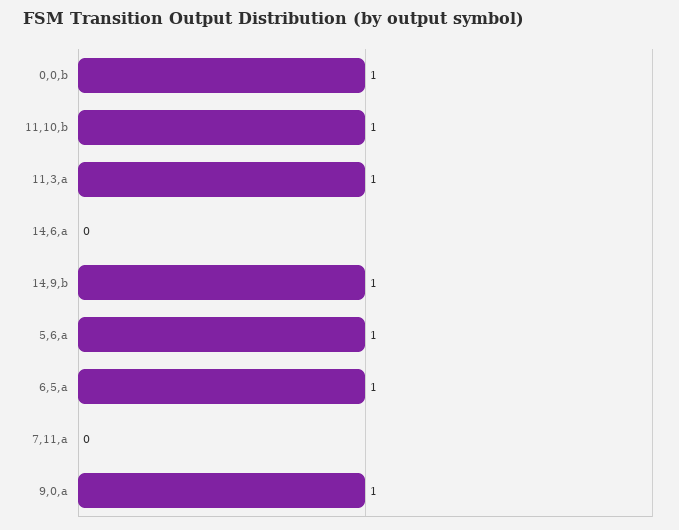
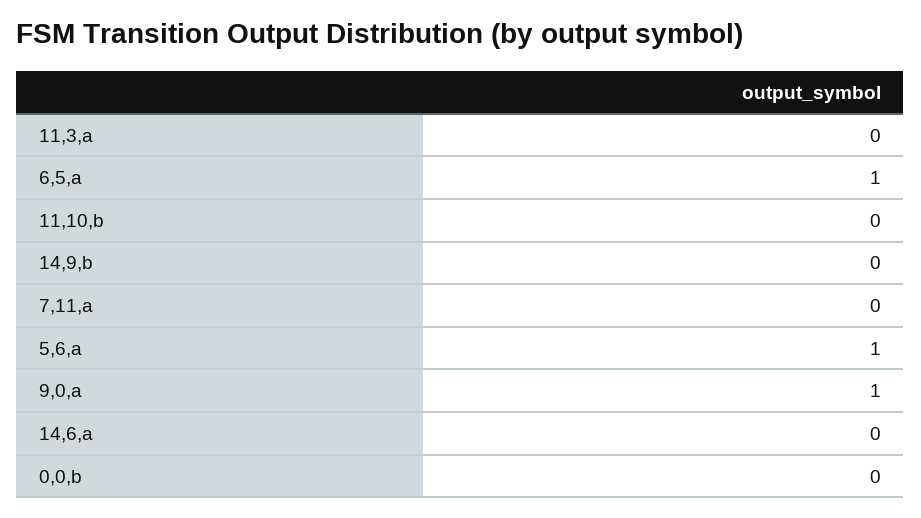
0,0,b: 1 -> 0
11,10,b: 1 -> 0
11,3,a: 1 -> 0
14,9,b: 1 -> 0

